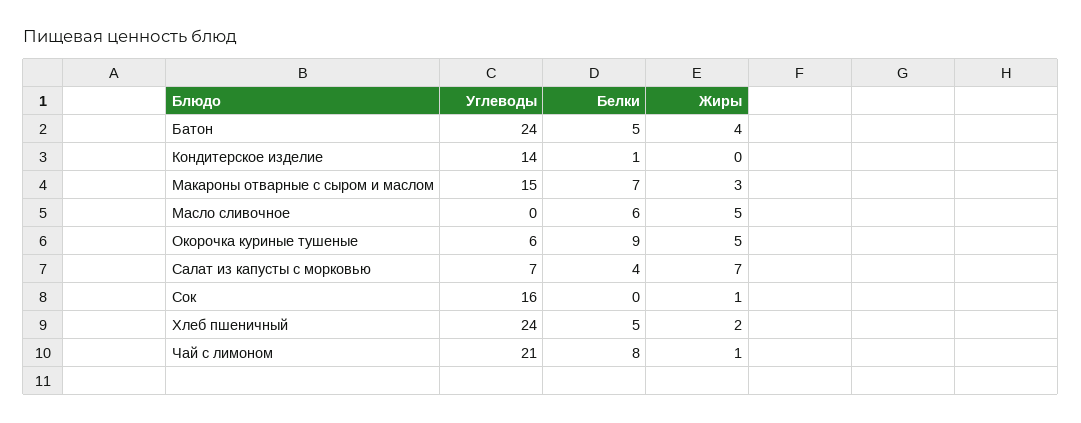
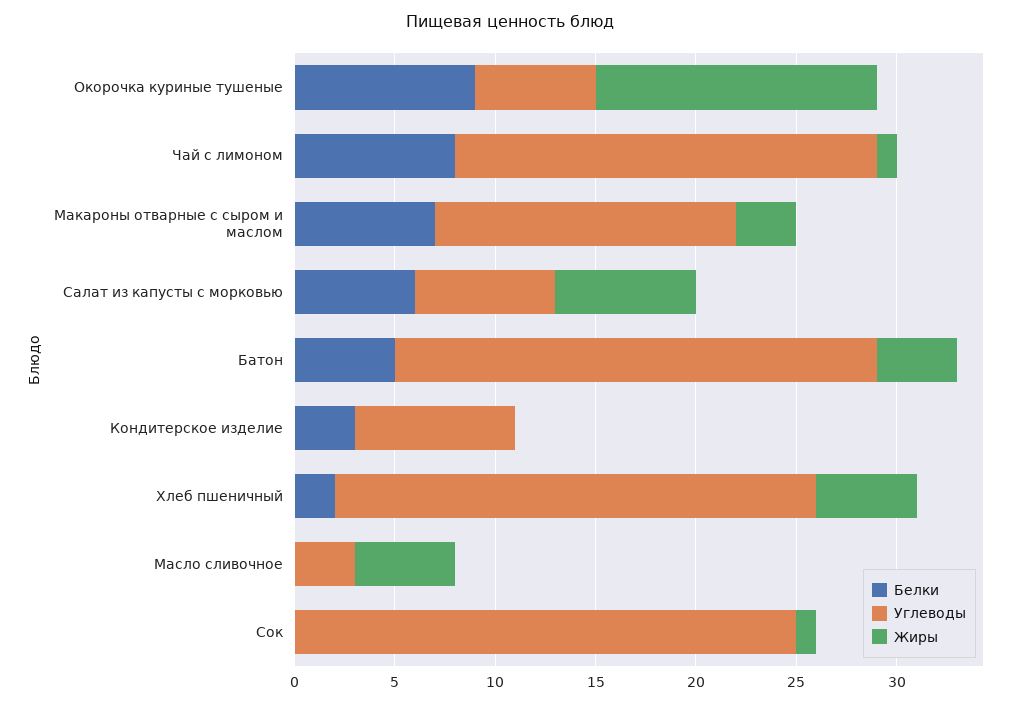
Углеводы, Кондитерское изделие: 14 -> 8
Белки, Кондитерское изделие: 1 -> 3
Углеводы, Масло сливочное: 0 -> 3
Белки, Масло сливочное: 6 -> 0
Жиры, Окорочка куриные тушеные: 5 -> 14
Белки, Салат из капусты с морковью: 4 -> 6
Углеводы, Сок: 16 -> 25
Белки, Хлеб пшеничный: 5 -> 2
Жиры, Хлеб пшеничный: 2 -> 5

